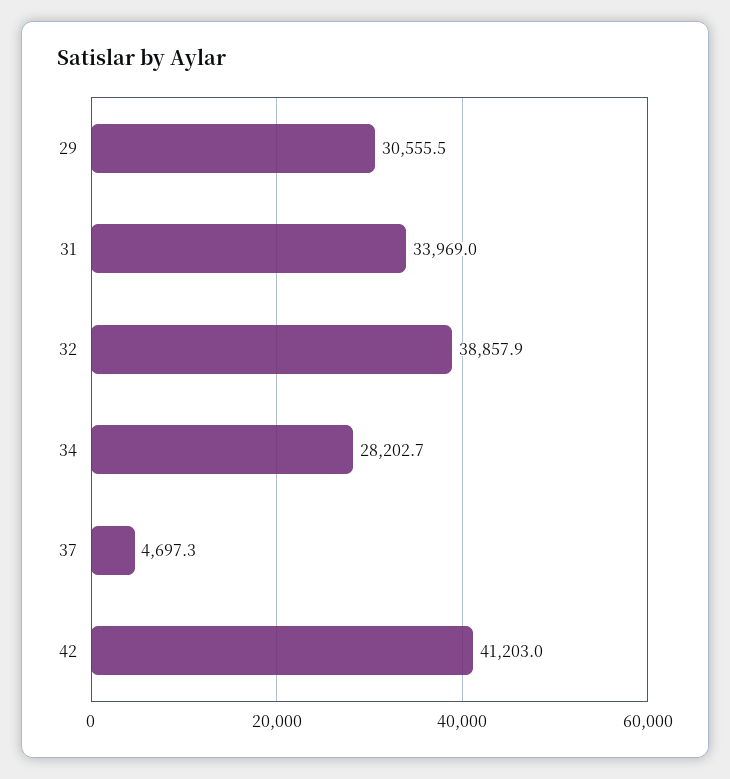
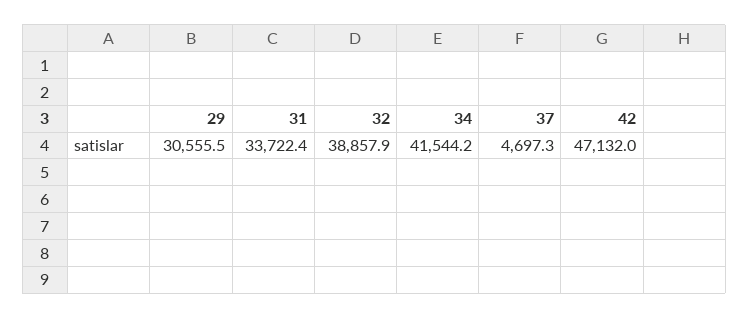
31: 33969 -> 33722.4
34: 28202.7 -> 41544.2
42: 41203 -> 47132

